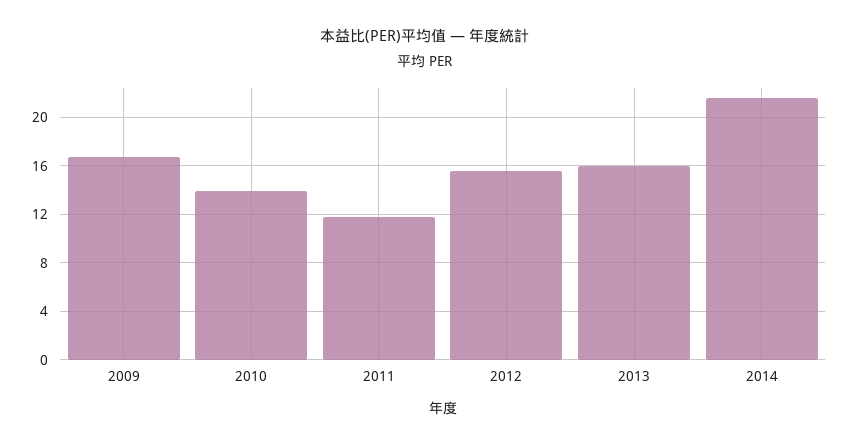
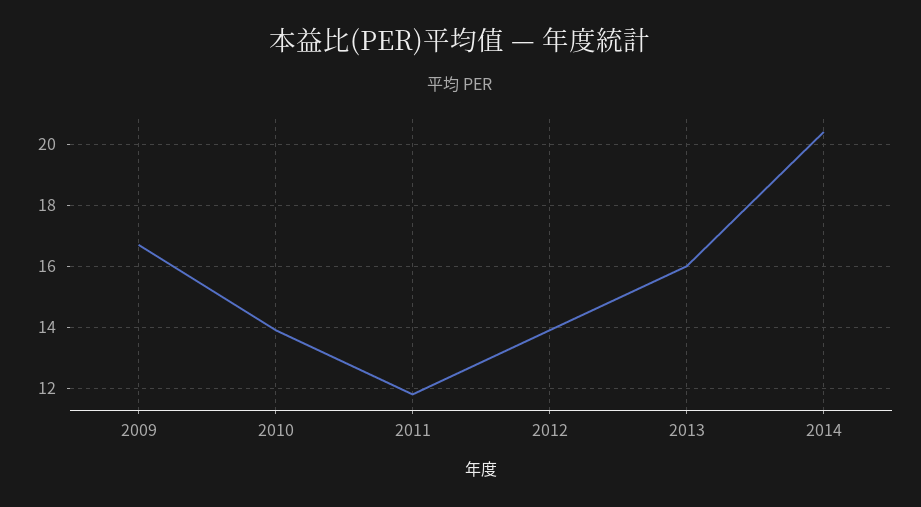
2012: 15.5 -> 14
2014: 21.5 -> 20.5

